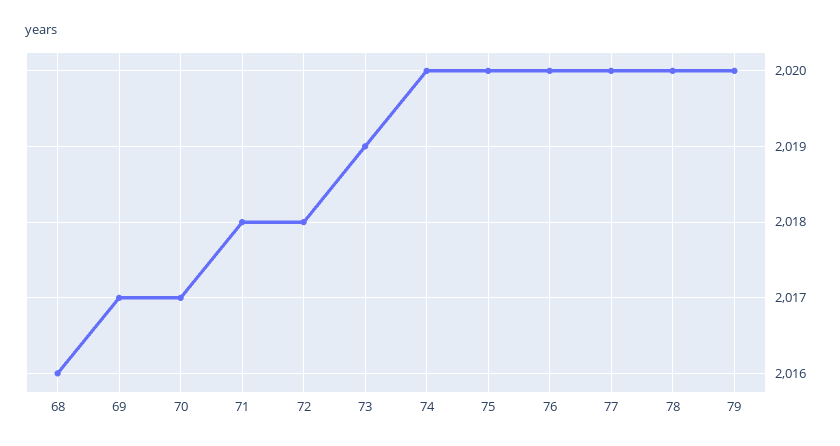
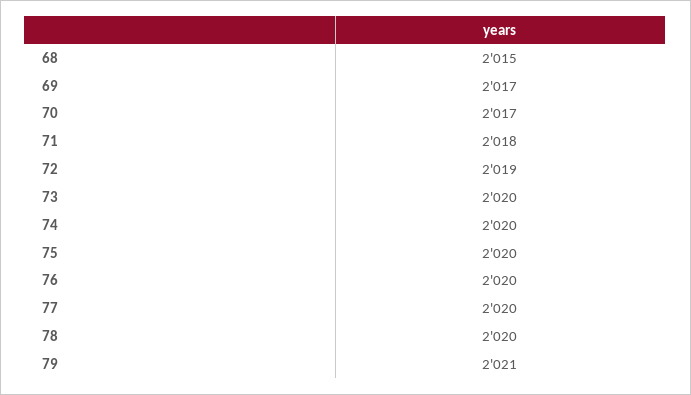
68: 2016 -> 2015
72: 2018 -> 2019
73: 2019 -> 2020
79: 2020 -> 2021

